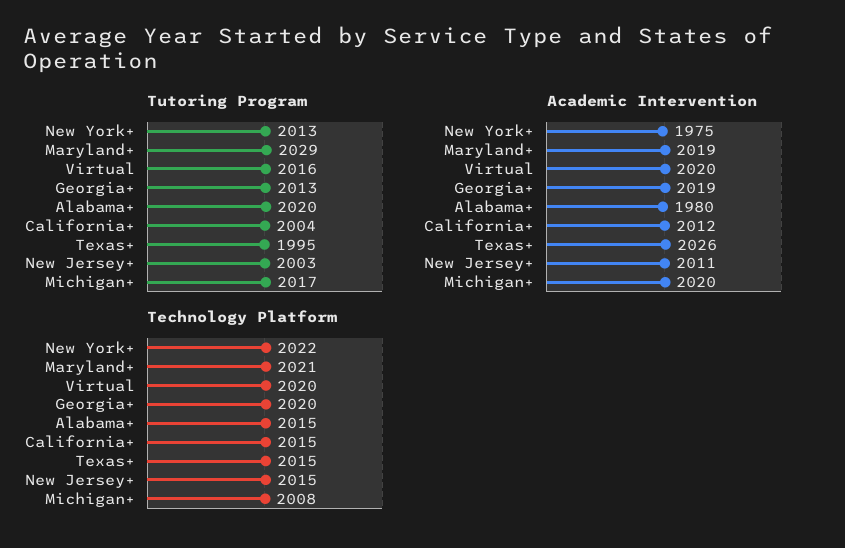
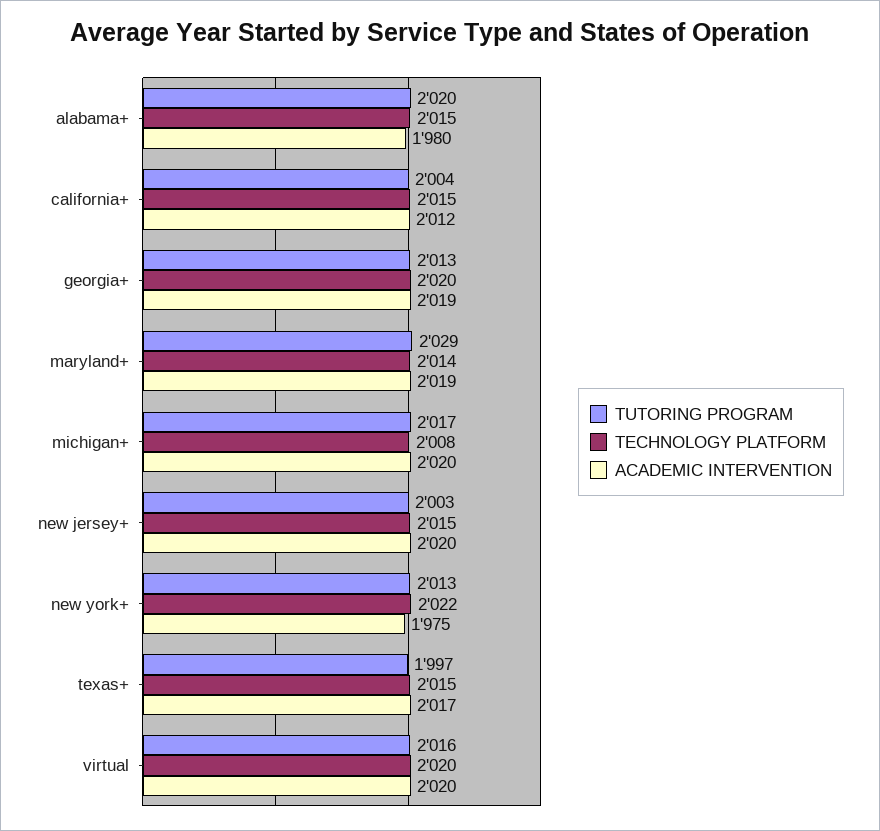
Tutoring Program, Texas+: 1995 -> 1997
Academic Intervention, Texas+: 2026 -> 2017
Academic Intervention, New Jersey+: 2011 -> 2020
Technology Platform, Maryland+: 2021 -> 2014

